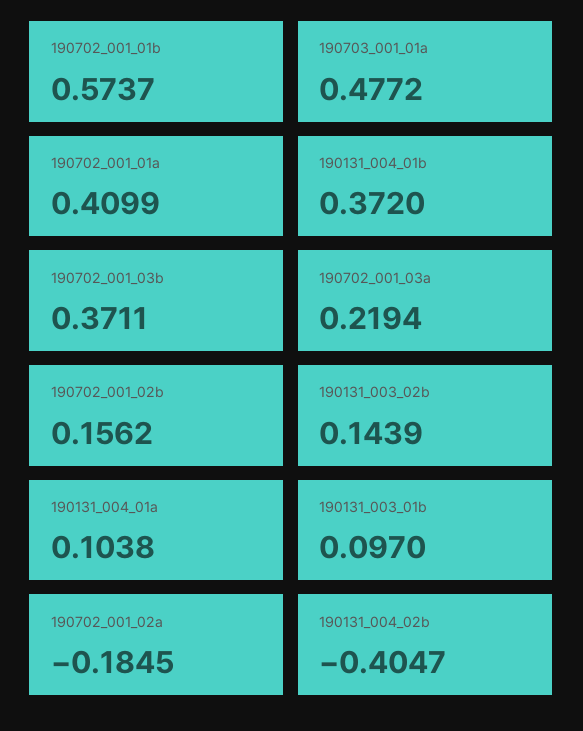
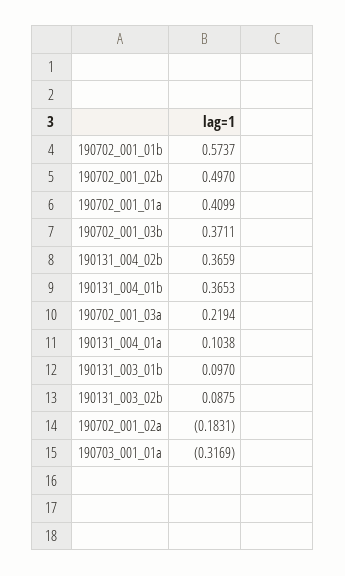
190703_001_01a: 0.4772 -> -0.3169
190131_004_01b: 0.372 -> 0.3653
190702_001_02b: 0.1562 -> 0.497
190131_003_02b: 0.1439 -> 0.0875
190702_001_02a: -0.1845 -> -0.1831
190131_004_02b: -0.4047 -> 0.3659

